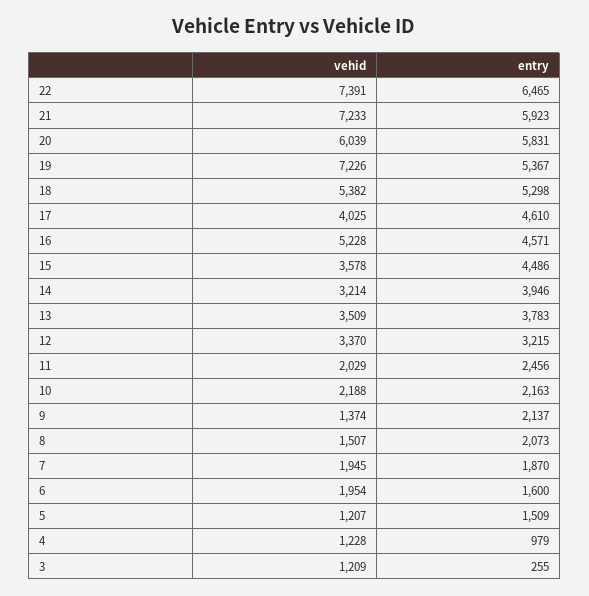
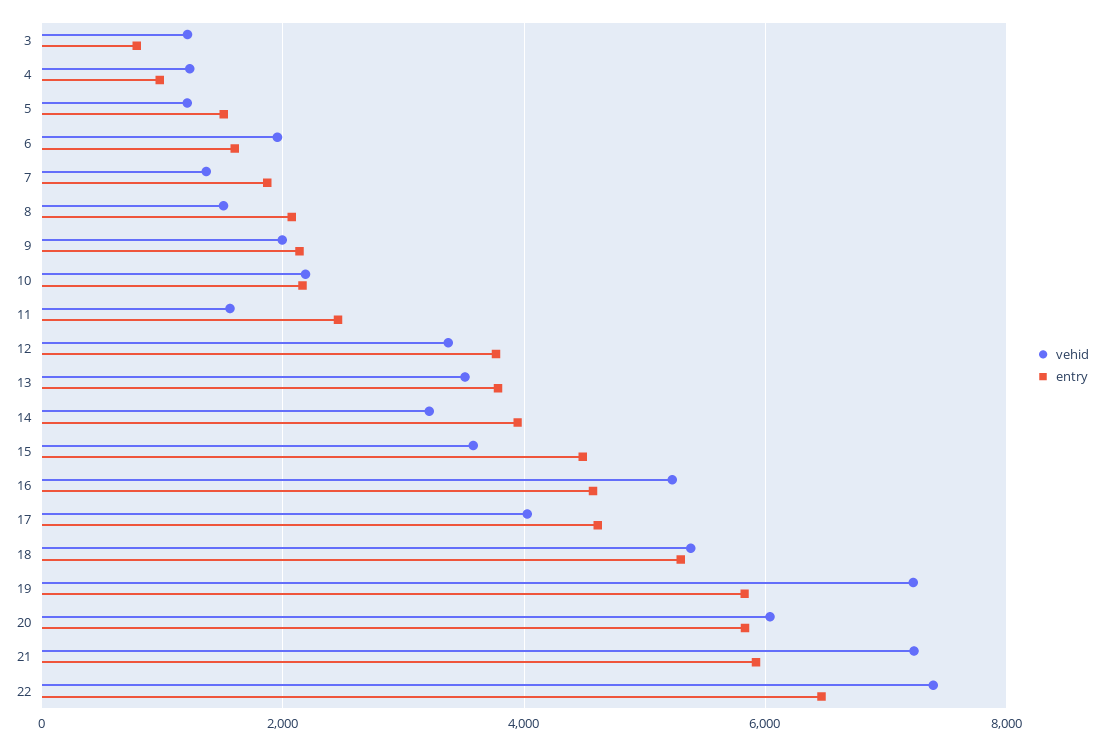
entry, 19: 5367 -> 5800
entry, 12: 3215 -> 3800
vehid, 11: 2029 -> 1600
vehid, 9: 1374 -> 2000
vehid, 7: 1945 -> 1400
entry, 3: 255 -> 800

